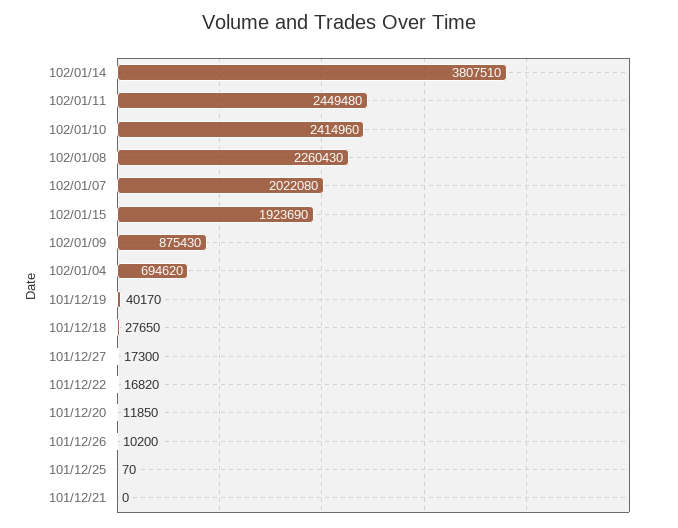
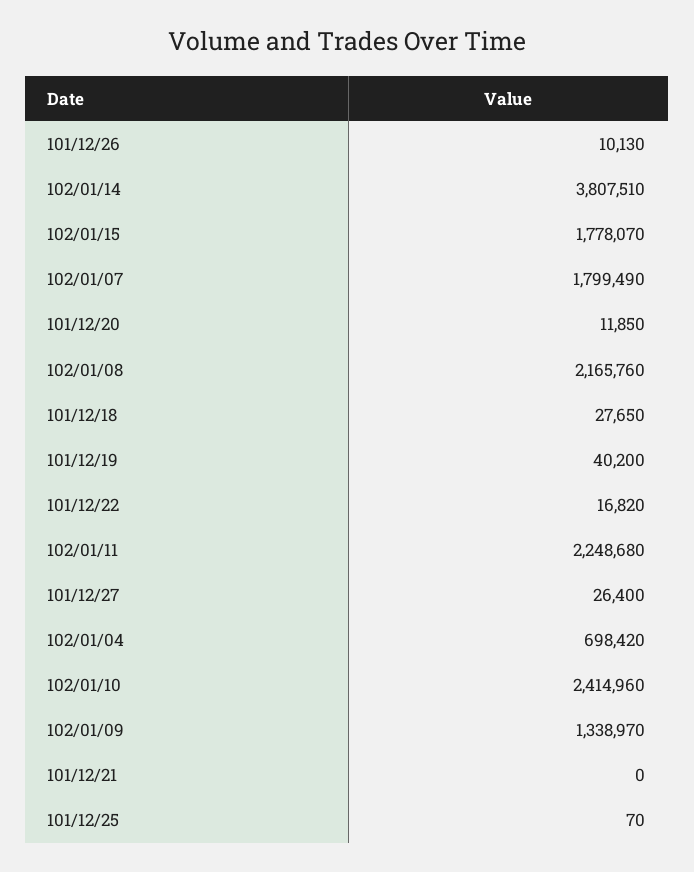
102/01/11: 2449480 -> 2248680
102/01/08: 2260430 -> 2165760
102/01/07: 2022080 -> 1799490
102/01/15: 1923690 -> 1778070
102/01/09: 875430 -> 1338970
102/01/04: 694620 -> 698420
101/12/19: 40170 -> 40200
101/12/27: 17300 -> 26400
101/12/26: 10200 -> 10130

